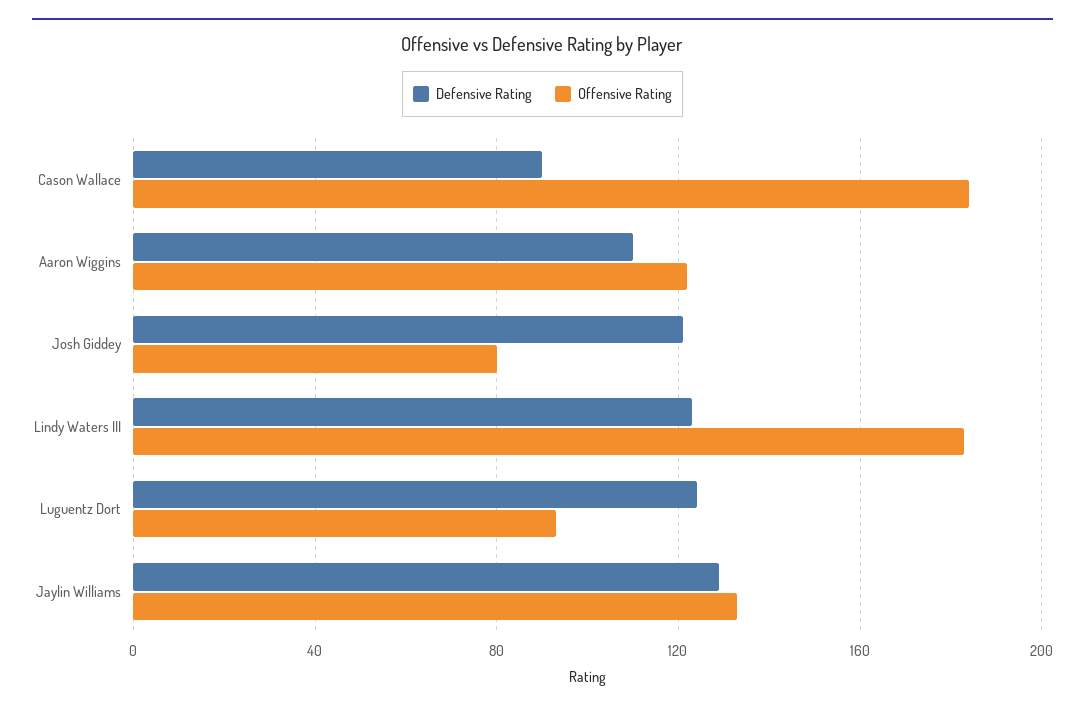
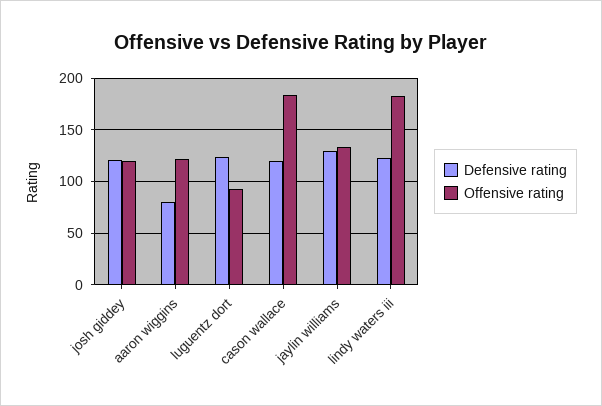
Defensive Rating, Cason Wallace: 90 -> 120
Defensive Rating, Aaron Wiggins: 110 -> 80
Offensive Rating, Josh Giddey: 80 -> 120

